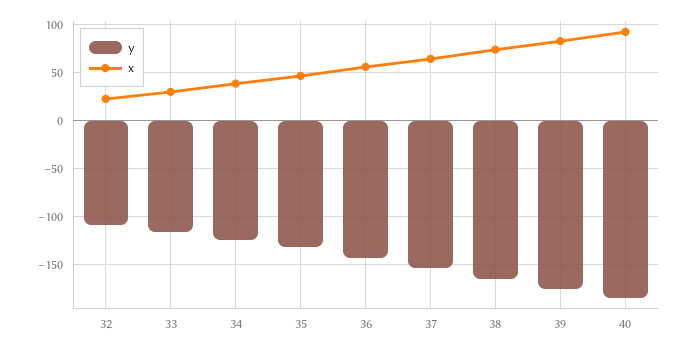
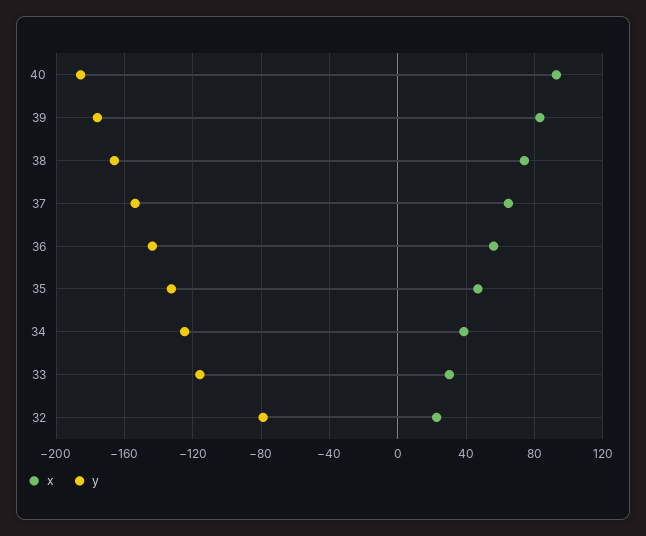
y, 32: -110 -> -80

